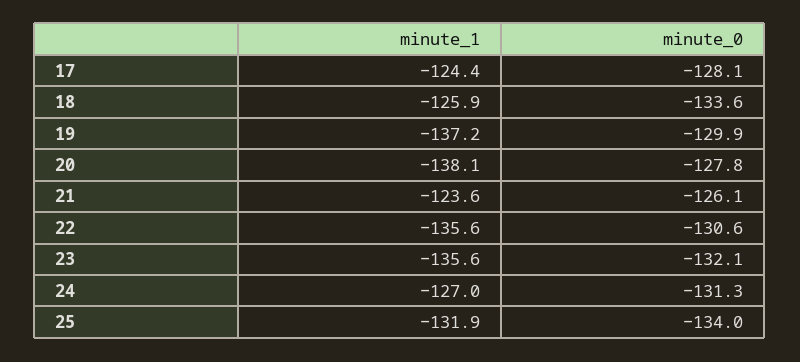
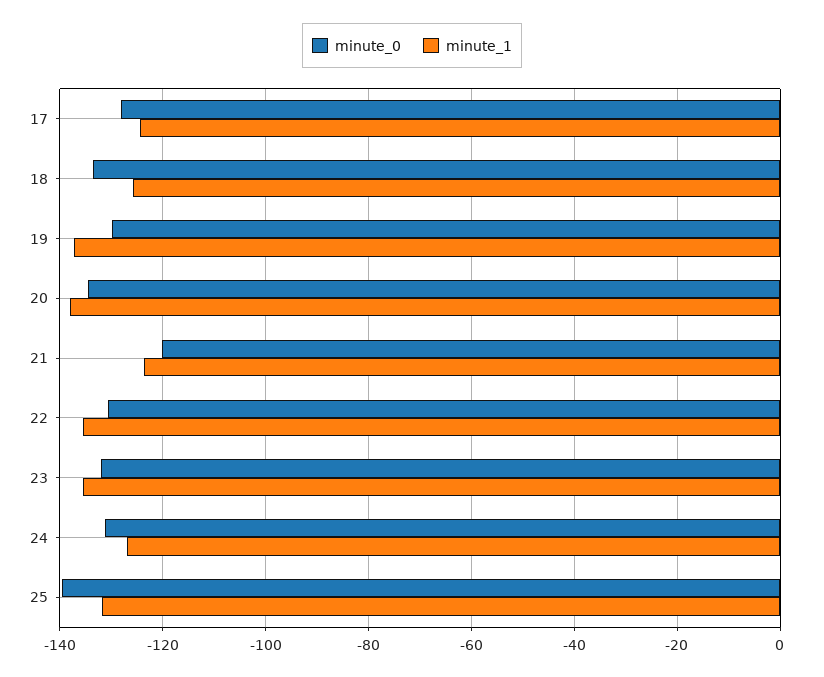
minute_0, 20: -127.8 -> -134
minute_0, 21: -126.1 -> -120
minute_0, 25: -134 -> -140

